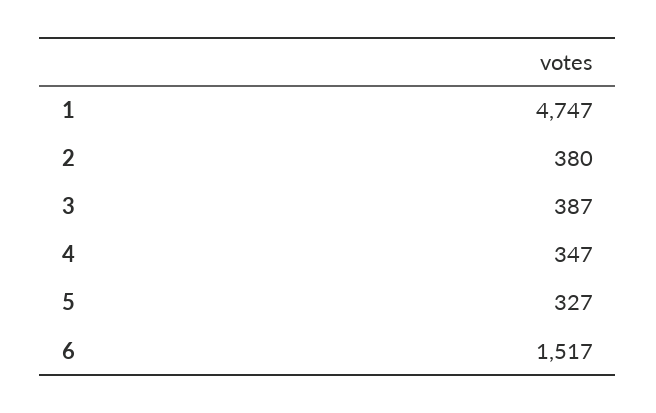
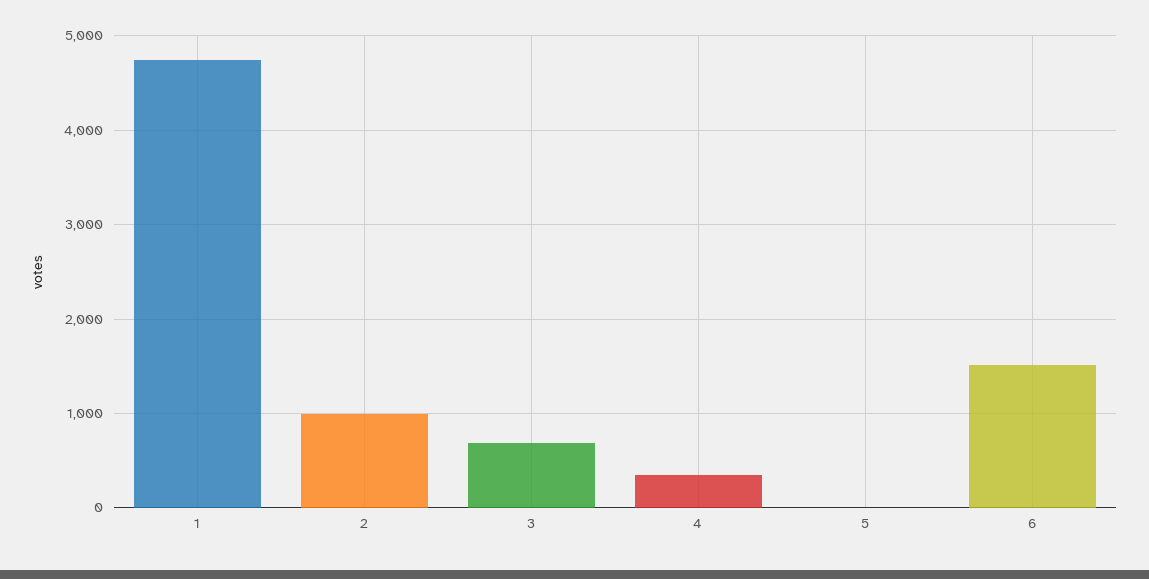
2: 380 -> 1000
3: 387 -> 700
5: 327 -> 0

